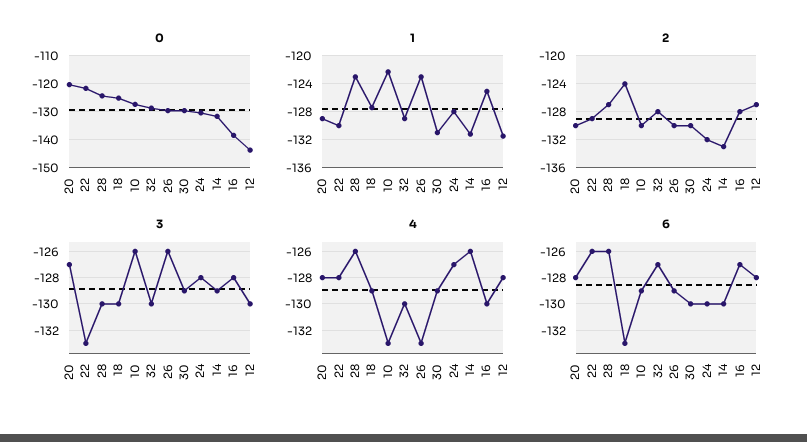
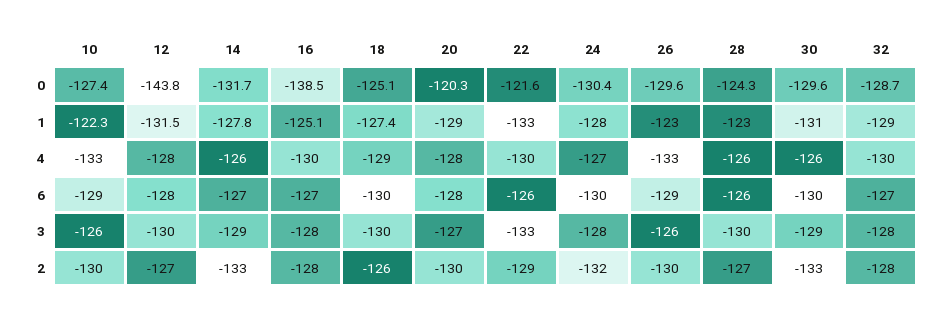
1, 22: -130 -> -133
1, 14: -131 -> -127.8
2, 18: -124 -> -126
2, 30: -130 -> -133
3, 32: -130 -> -128
4, 22: -128 -> -130
4, 30: -129 -> -126
6, 18: -133 -> -130
6, 14: -130 -> -127

